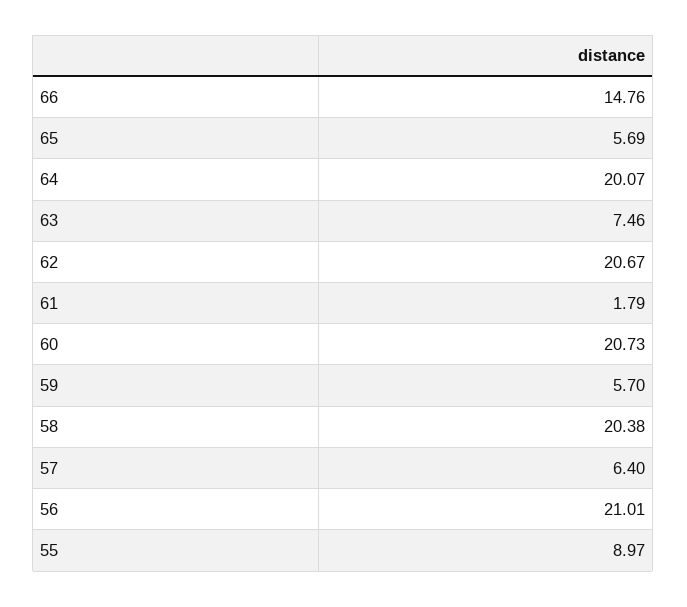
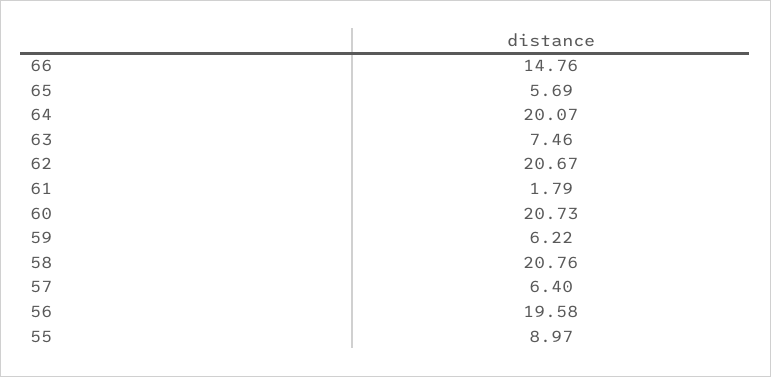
59: 5.7 -> 6.22
58: 20.38 -> 20.76
56: 21.01 -> 19.58

